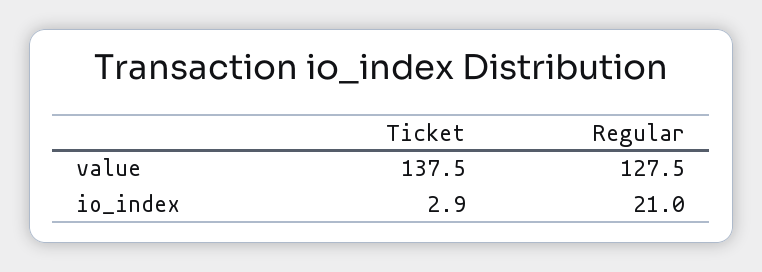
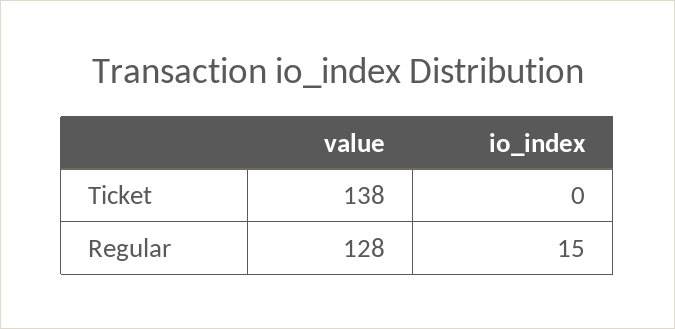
Ticket, io_index: 2.9 -> 0
Regular, io_index: 21 -> 15

